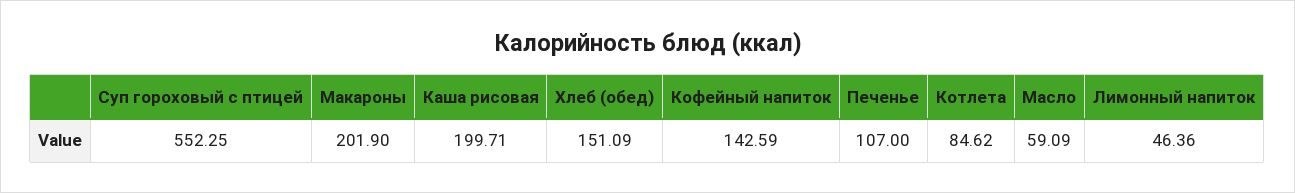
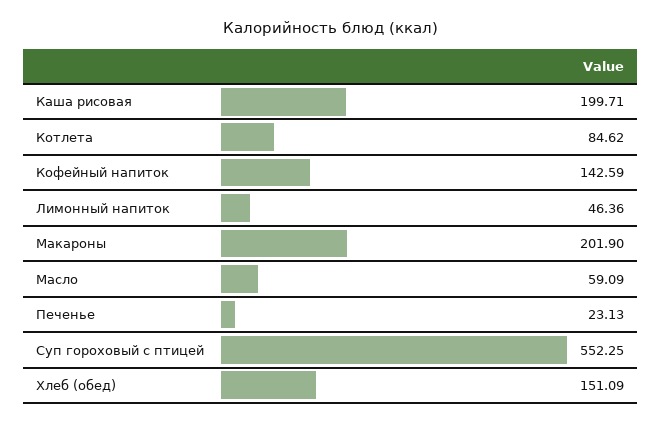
Печенье: 107 -> 23.13

